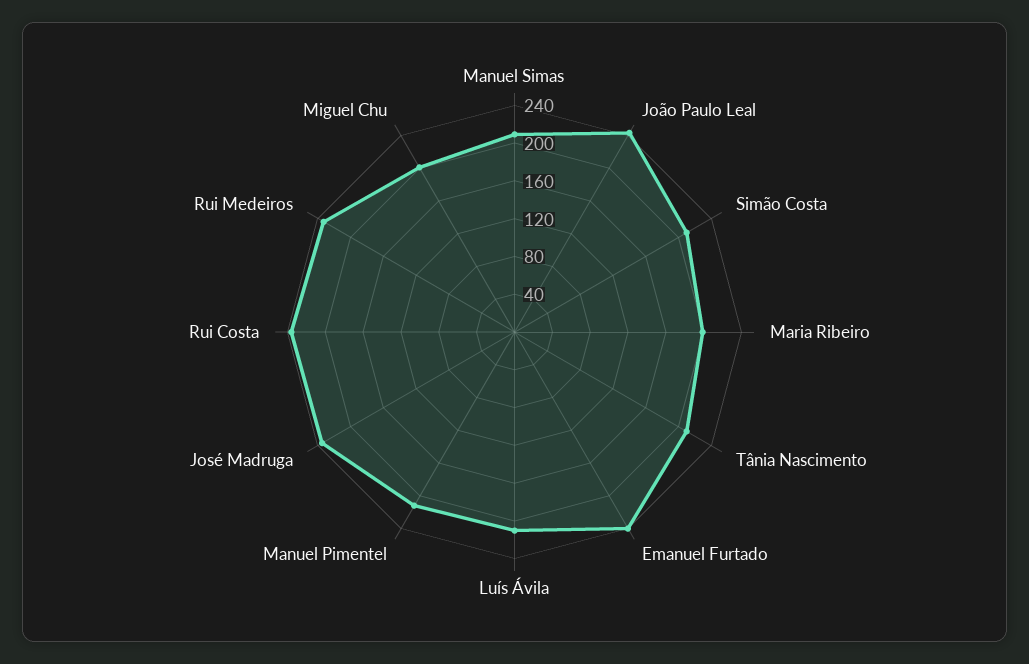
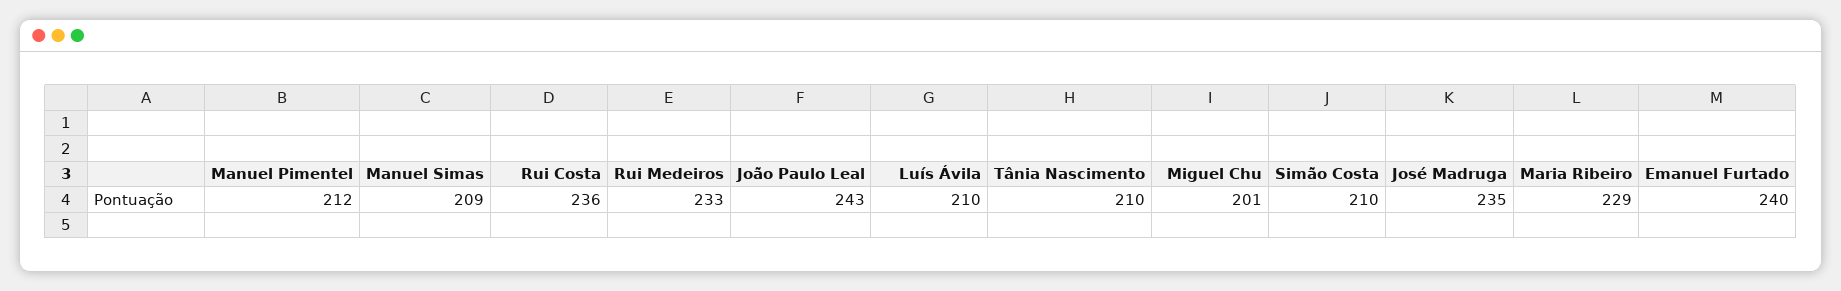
Maria Ribeiro: 200 -> 229

